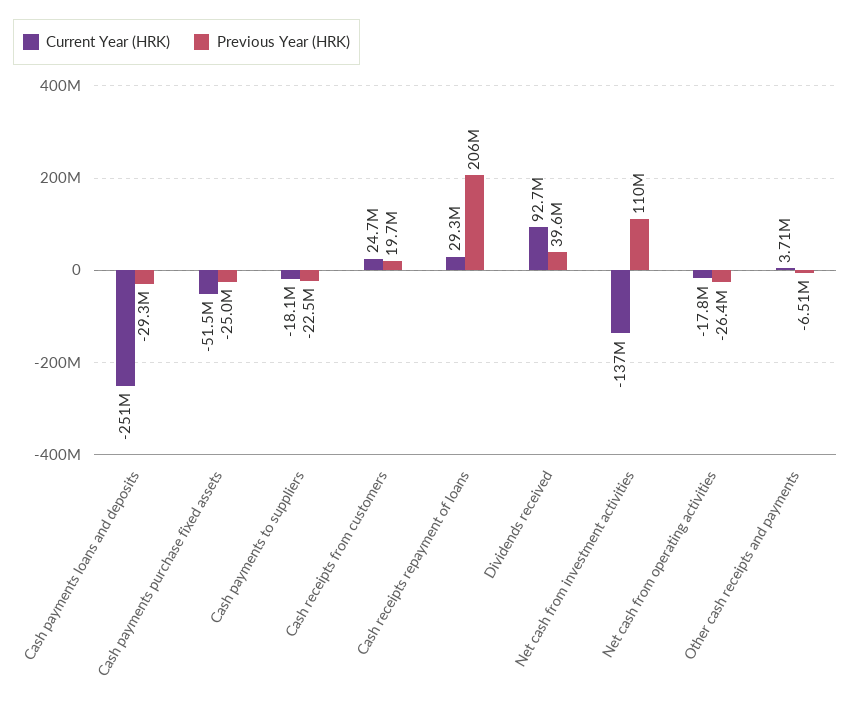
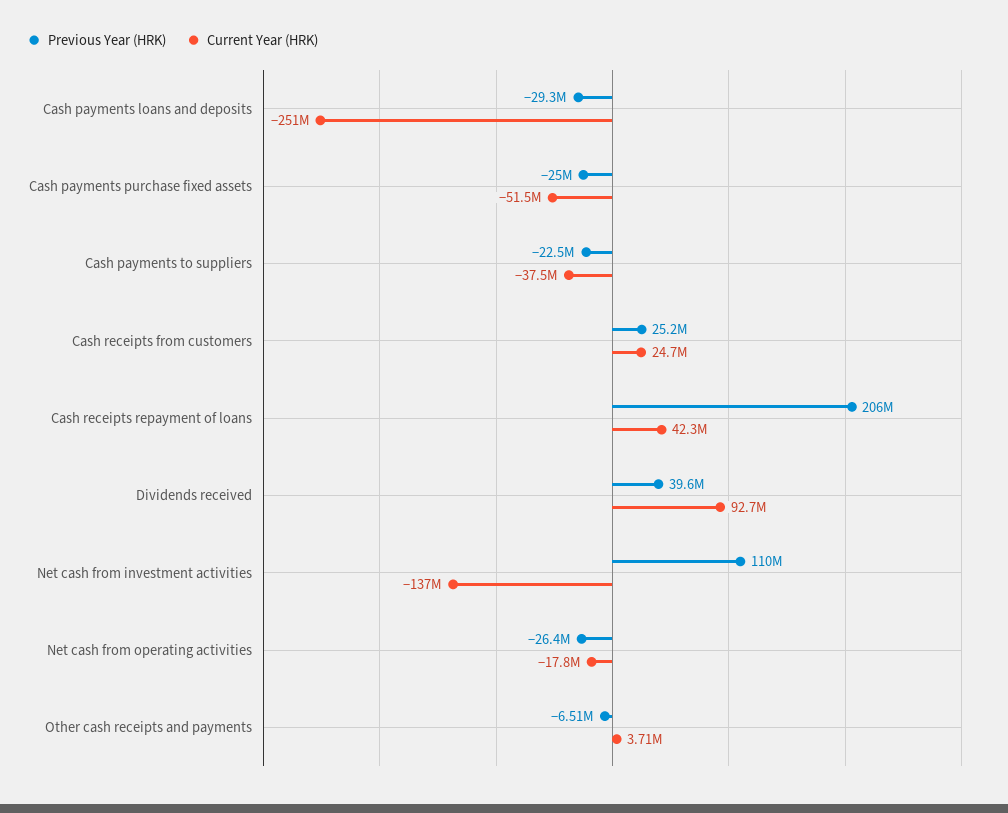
Current Year (HRK), Cash payments to suppliers: -18100000 -> -37500000
Previous Year (HRK), Cash receipts from customers: 19700000 -> 25200000
Current Year (HRK), Cash receipts repayment of loans: 29300000 -> 42300000

